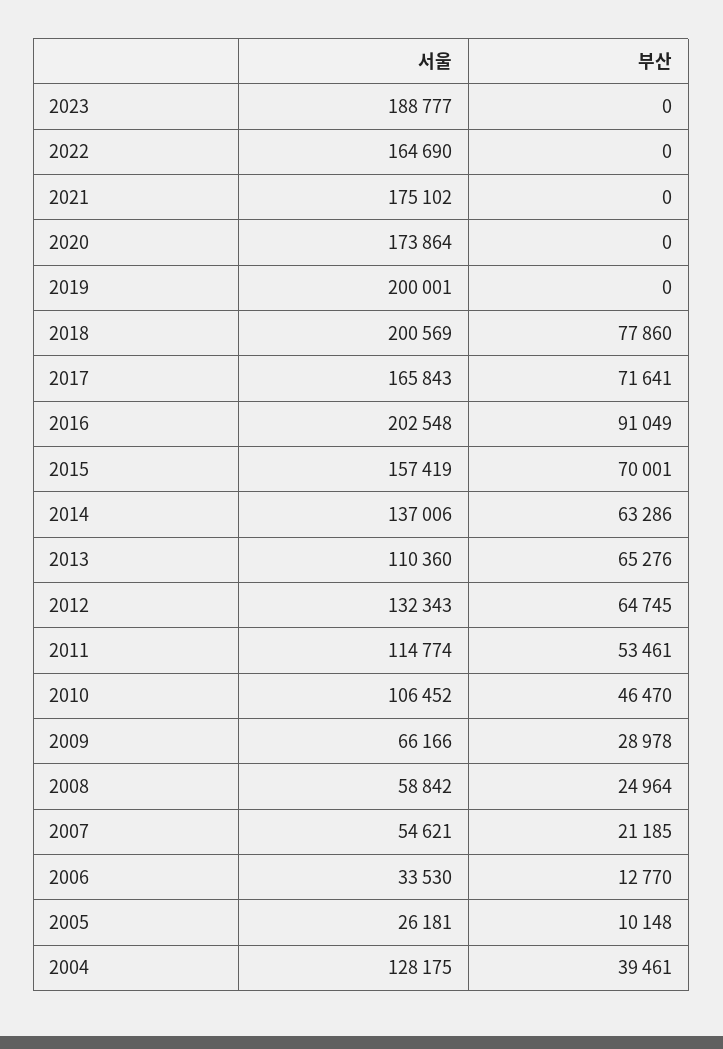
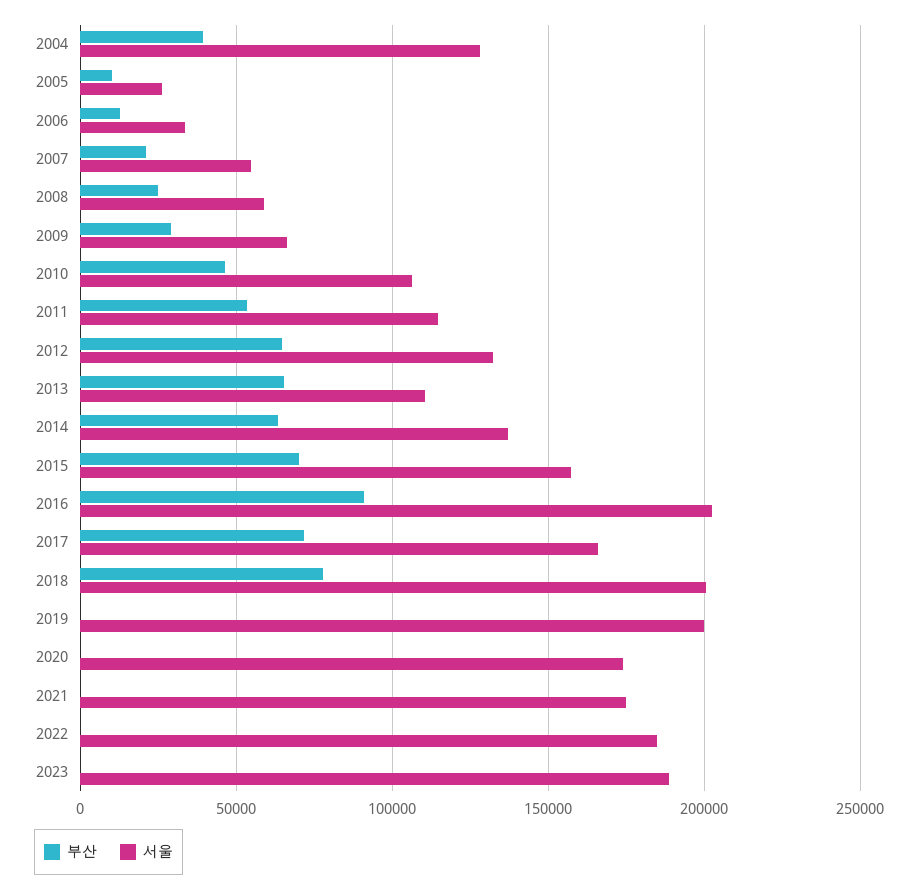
서울, 2022: 164690 -> 185000

